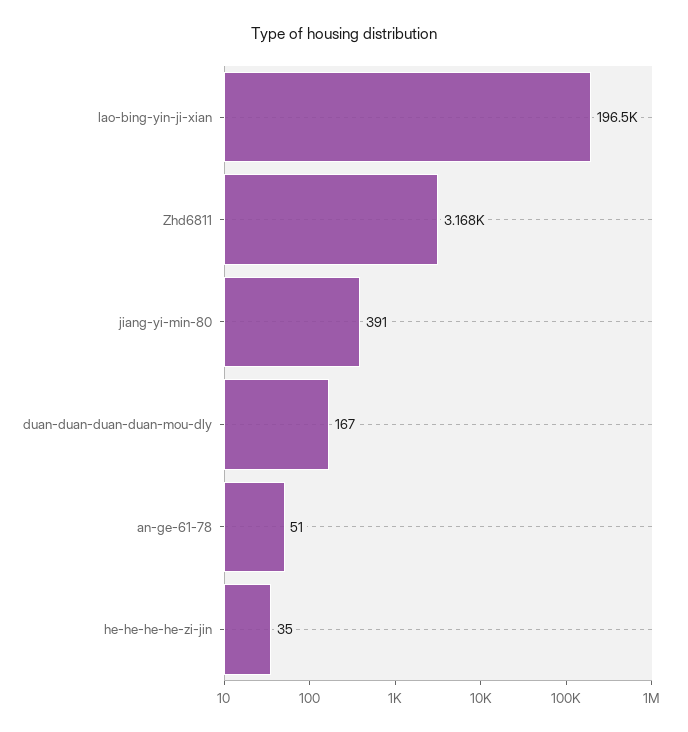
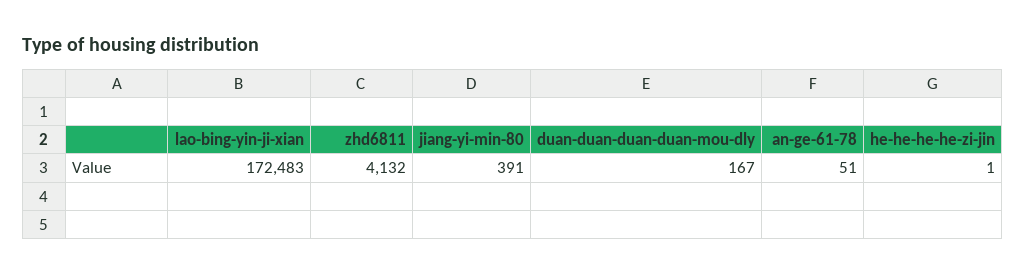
lao-bing-yin-ji-xian: 196500 -> 172483
Zhd6811: 3168 -> 4132
he-he-he-he-zi-jin: 35 -> 1

